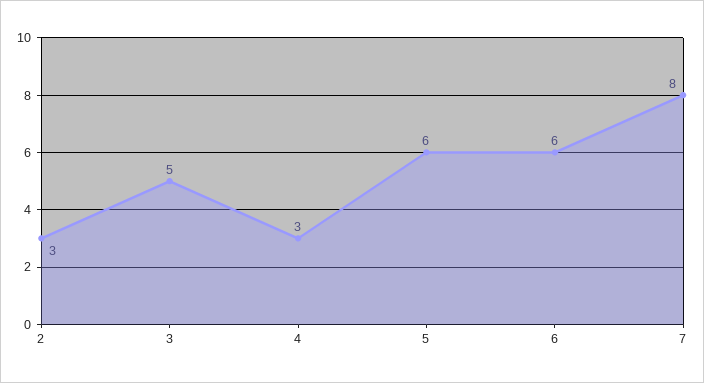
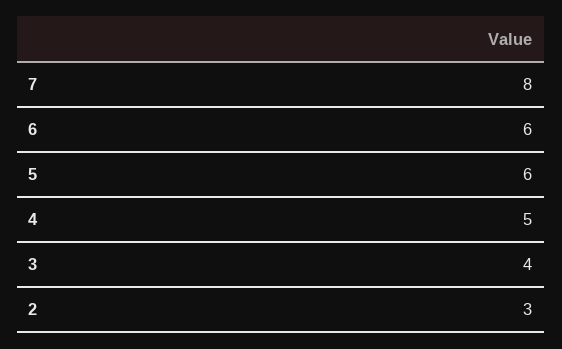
3: 5 -> 4
4: 3 -> 5

